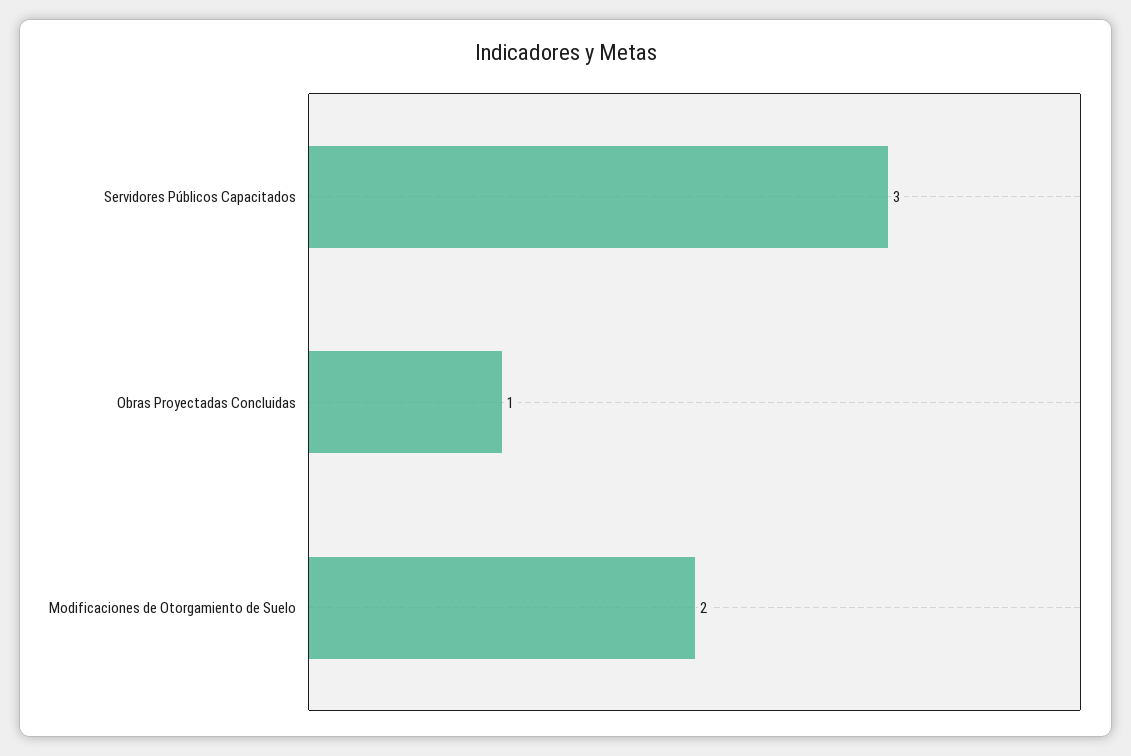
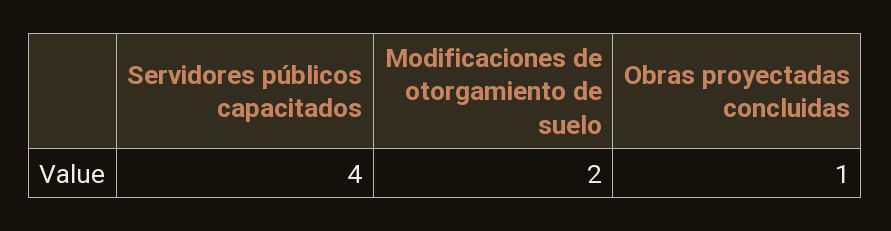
Servidores Públicos Capacitados: 3 -> 4

